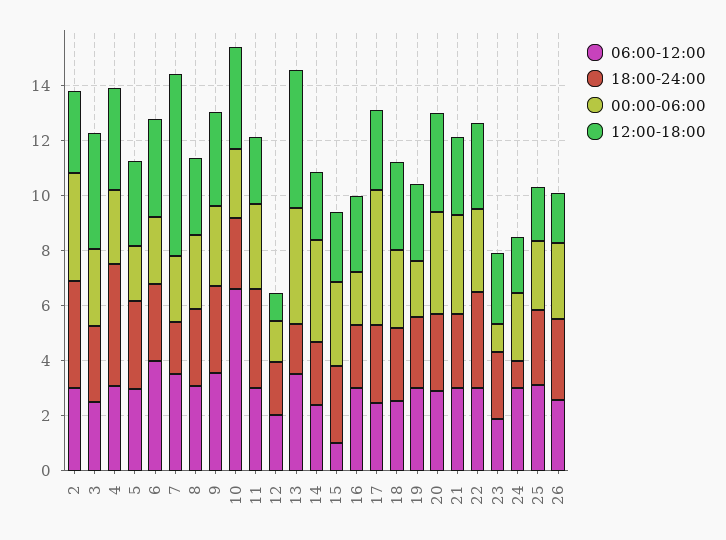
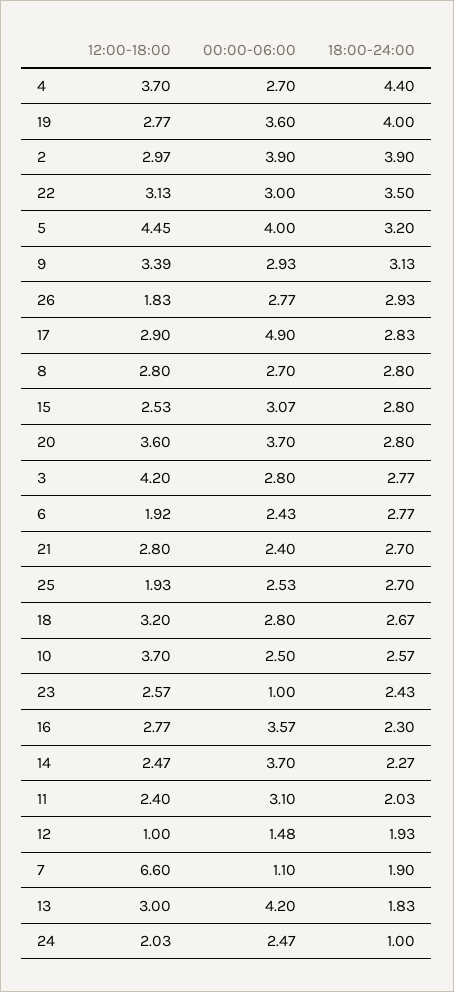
06:00-12:00, 2: 3 -> none
06:00-12:00, 3: 2.5 -> none
06:00-12:00, 4: 3 -> none
06:00-12:00, 5: 3 -> none
00:00-06:00, 5: 2 -> 4
12:00-18:00, 5: 3 -> 4.45
06:00-12:00, 6: 4 -> none
12:00-18:00, 6: 3.5 -> 1.92
06:00-12:00, 7: 3.5 -> none
00:00-06:00, 7: 2.5 -> 1.1
06:00-12:00, 8: 3 -> none
06:00-12:00, 9: 3.5 -> none
06:00-12:00, 10: 6.5 -> none
06:00-12:00, 11: 3 -> none
18:00-24:00, 11: 3.5 -> 2.03
06:00-12:00, 12: 2 -> none
06:00-12:00, 13: 3.5 -> none
12:00-18:00, 13: 5 -> 3
06:00-12:00, 14: 2.5 -> none
06:00-12:00, 15: 1 -> none
06:00-12:00, 16: 3 -> none
00:00-06:00, 16: 2 -> 3.57
06:00-12:00, 17: 2.5 -> none
06:00-12:00, 18: 2.5 -> none
06:00-12:00, 19: 3 -> none
18:00-24:00, 19: 2.5 -> 4
00:00-06:00, 19: 2 -> 3.6
06:00-12:00, 20: 3 -> none
06:00-12:00, 21: 3 -> none
00:00-06:00, 21: 3.5 -> 2.4
06:00-12:00, 22: 3 -> none
06:00-12:00, 23: 2 -> none
06:00-12:00, 24: 3 -> none
06:00-12:00, 25: 3 -> none
06:00-12:00, 26: 2.5 -> none

